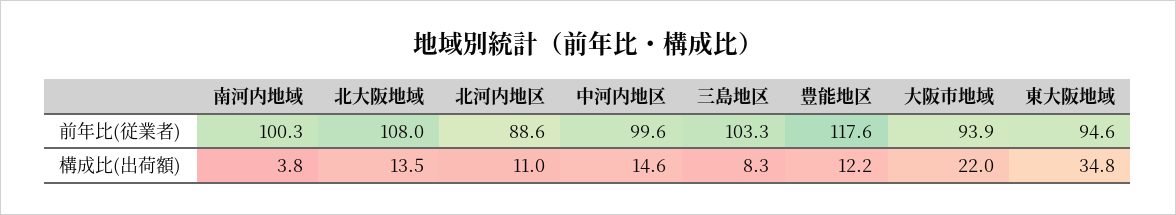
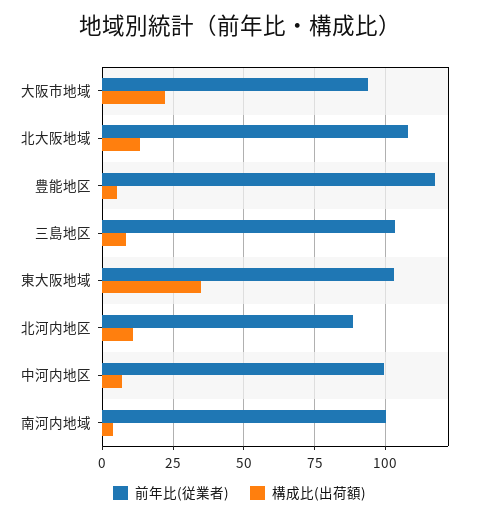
前年比(従業者), 東大阪地域: 94.6 -> 102.5
構成比(出荷額), 中河内地区: 14.6 -> 7.5
構成比(出荷額), 豊能地区: 12.2 -> 5

